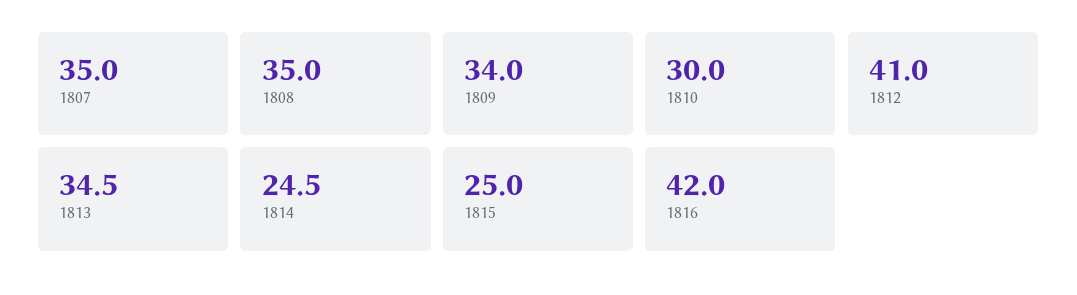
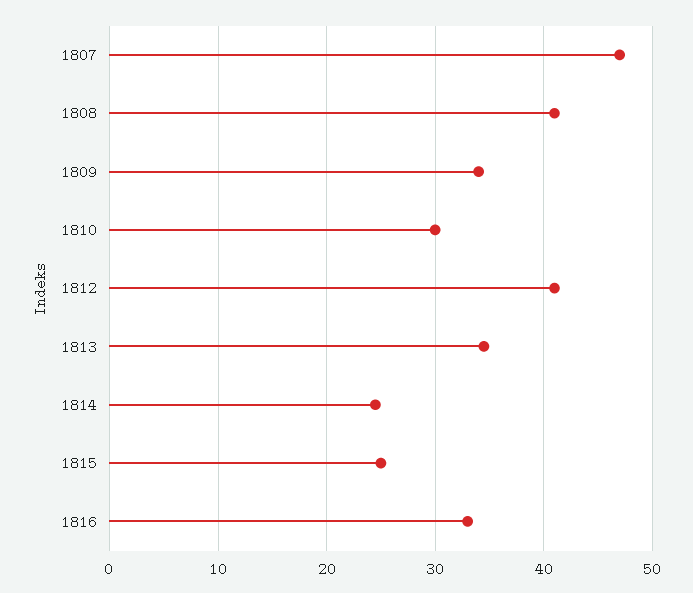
1807: 35 -> 47
1808: 35 -> 41
1816: 42 -> 33

